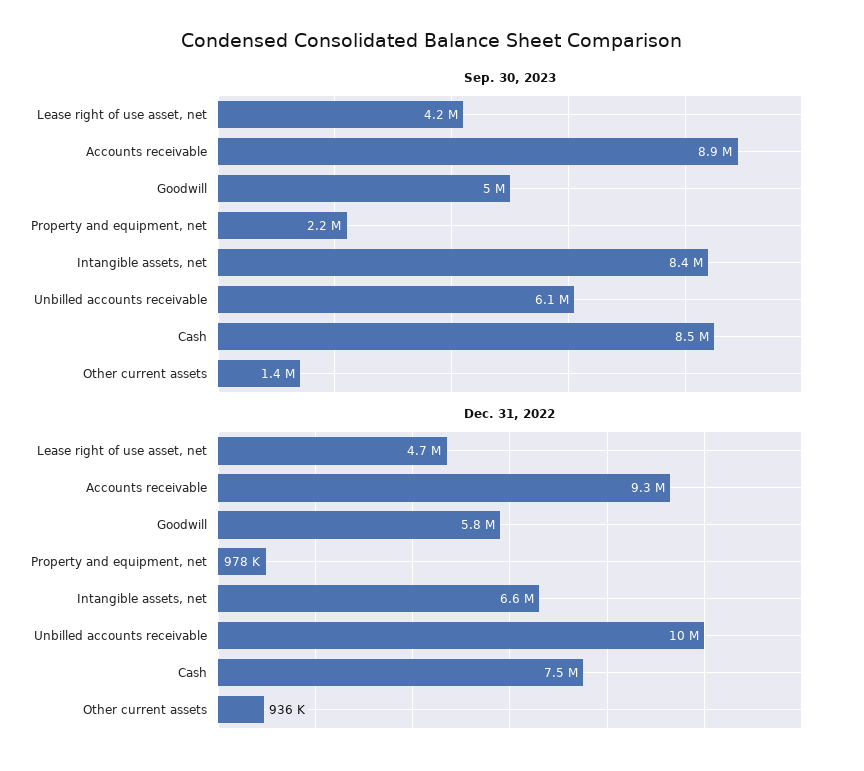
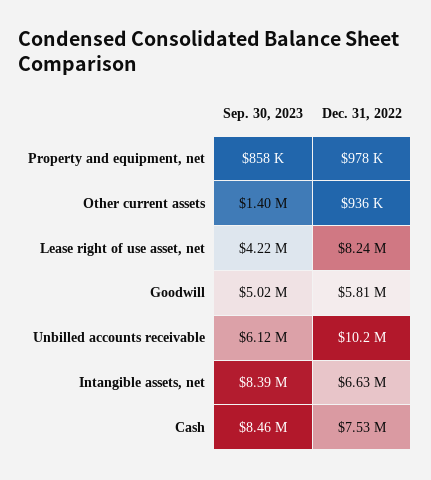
Sep. 30, 2023, Accounts receivable: 8900000 -> none
Sep. 30, 2023, Property and equipment, net: 2200000 -> 858000
Dec. 31, 2022, Lease right of use asset, net: 4700000 -> 8240000
Dec. 31, 2022, Accounts receivable: 9300000 -> none

